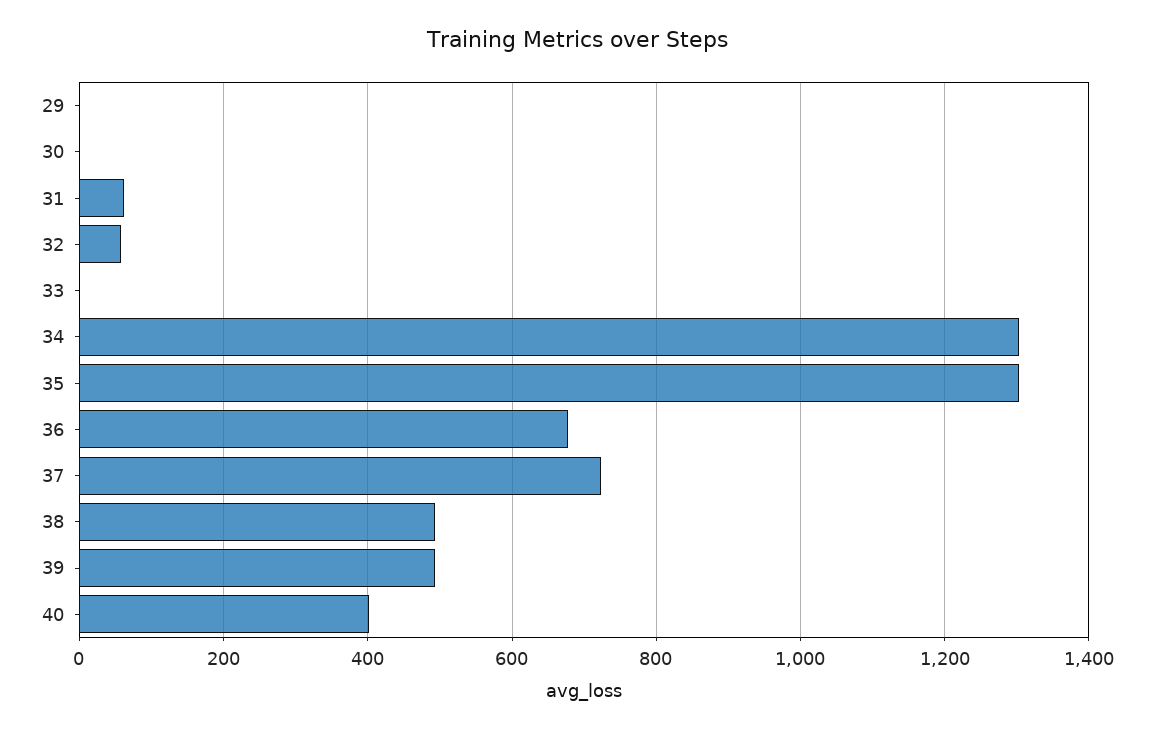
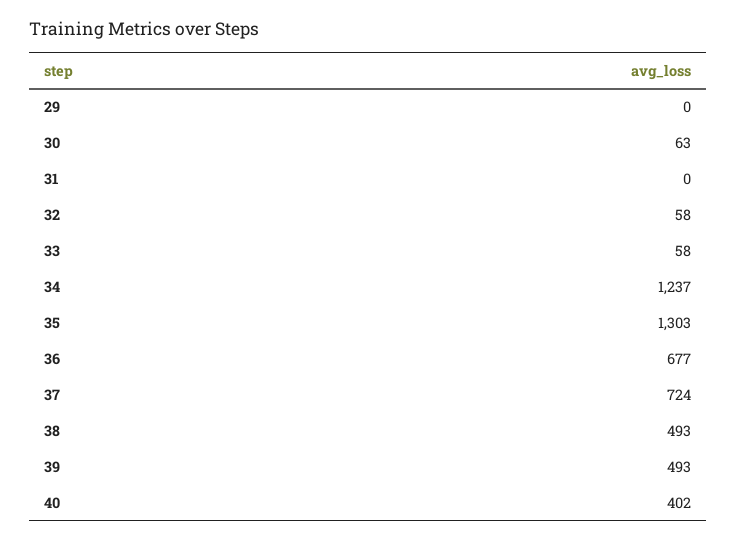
30: 0 -> 63
31: 60 -> 0
33: 0 -> 58
34: 1300 -> 1237

